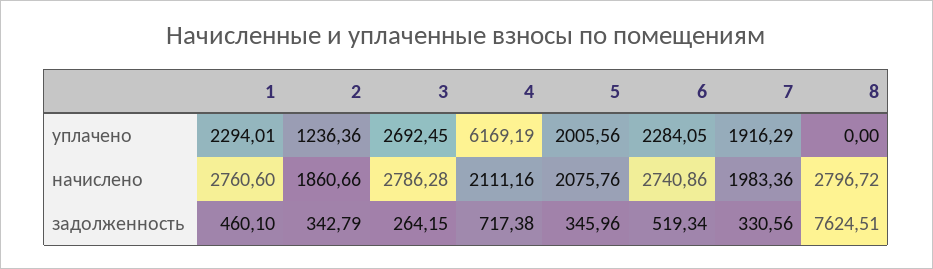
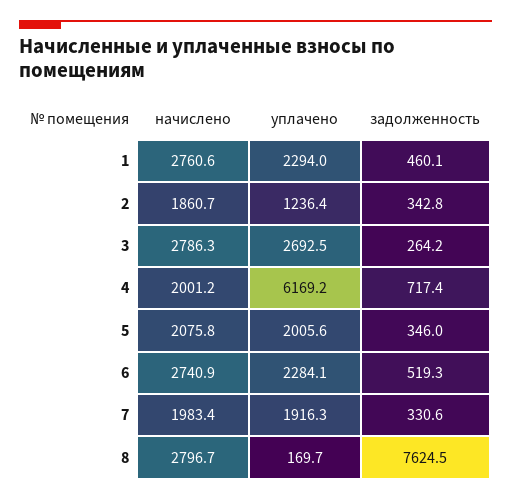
8, уплачено: 0 -> 169.7
4, начислено: 2111.16 -> 2001.2

